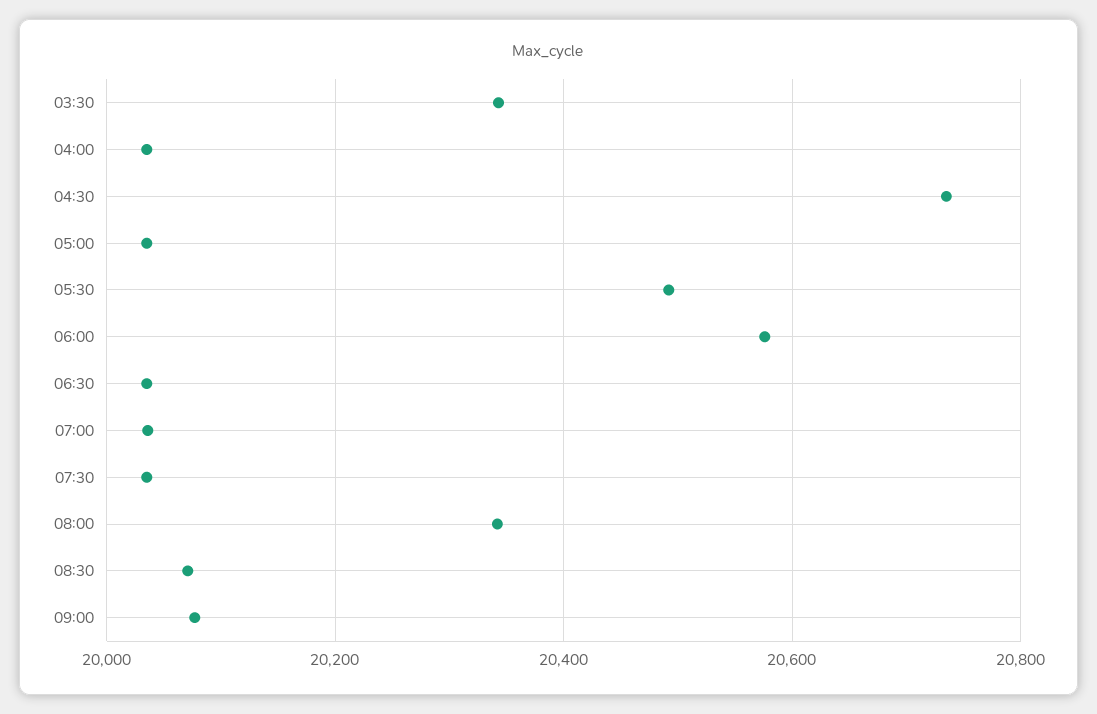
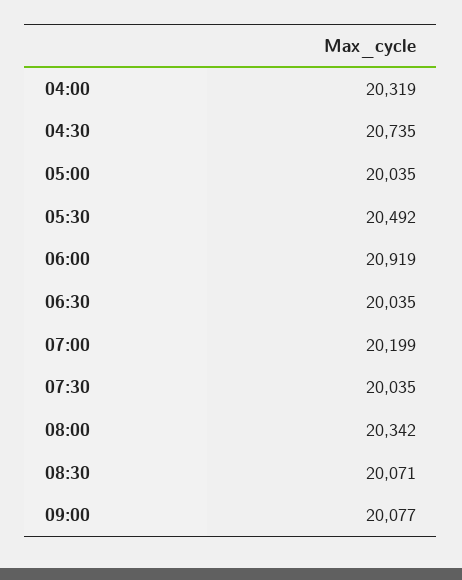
03:30: 20340 -> none
04:00: 20040 -> 20319
06:00: 20580 -> 20919
07:00: 20040 -> 20199

